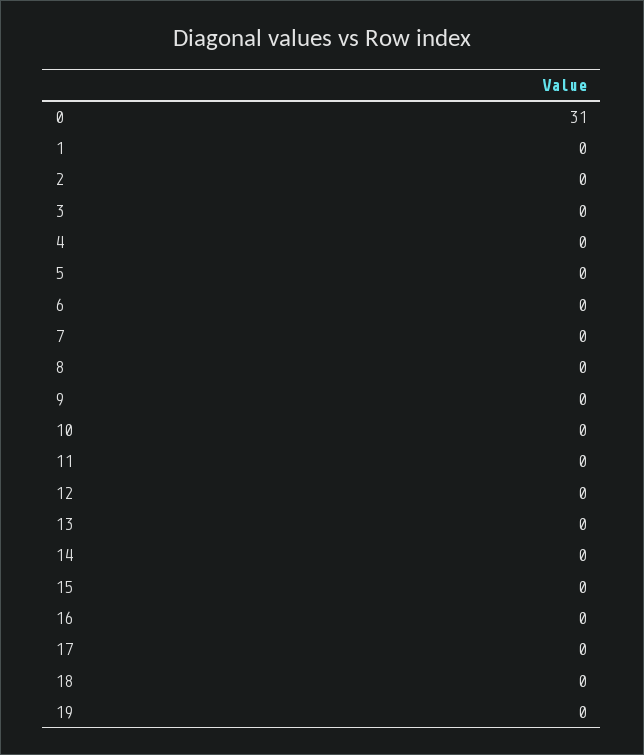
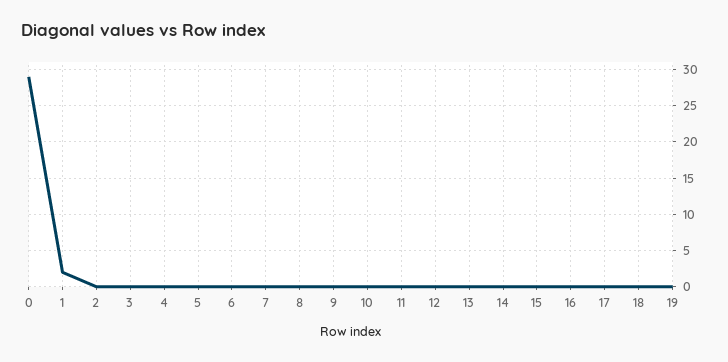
0: 31 -> 29
1: 0 -> 2

